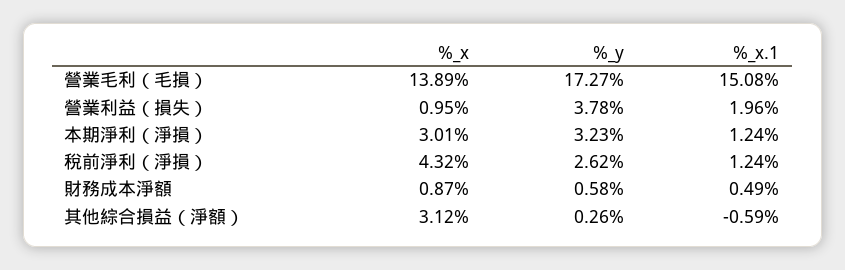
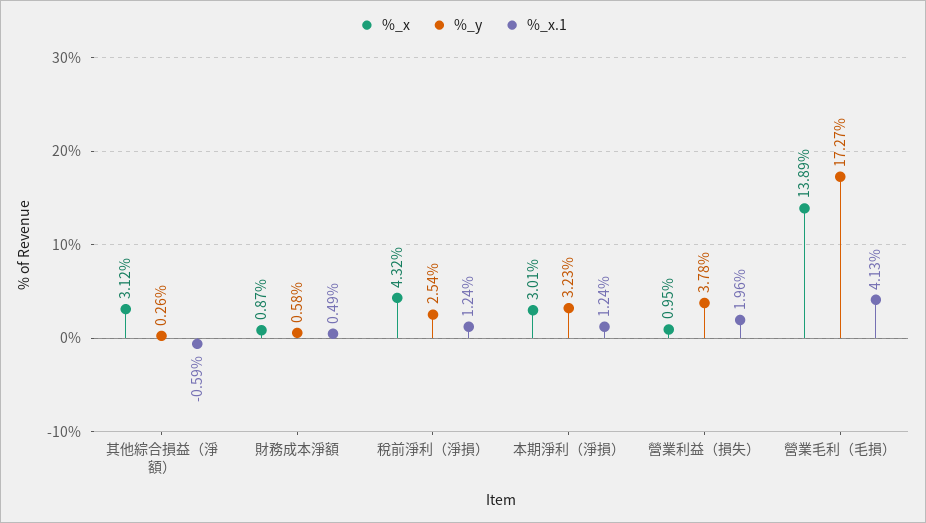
%_x.1, 營業毛利（毛損）: 15.08 -> 4.13
%_y, 稅前淨利（淨損）: 2.62 -> 2.54

